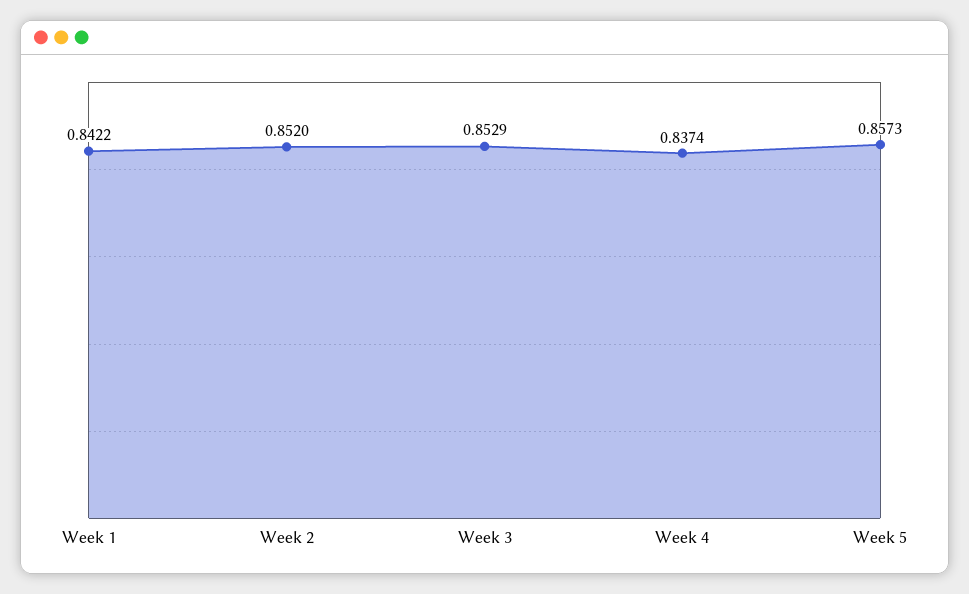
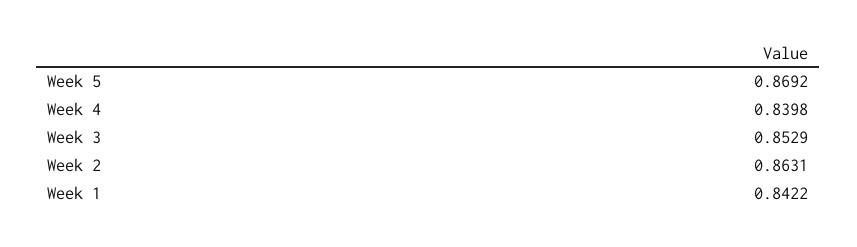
Week 2: 0.852 -> 0.8631
Week 4: 0.8374 -> 0.8398
Week 5: 0.8573 -> 0.8692

